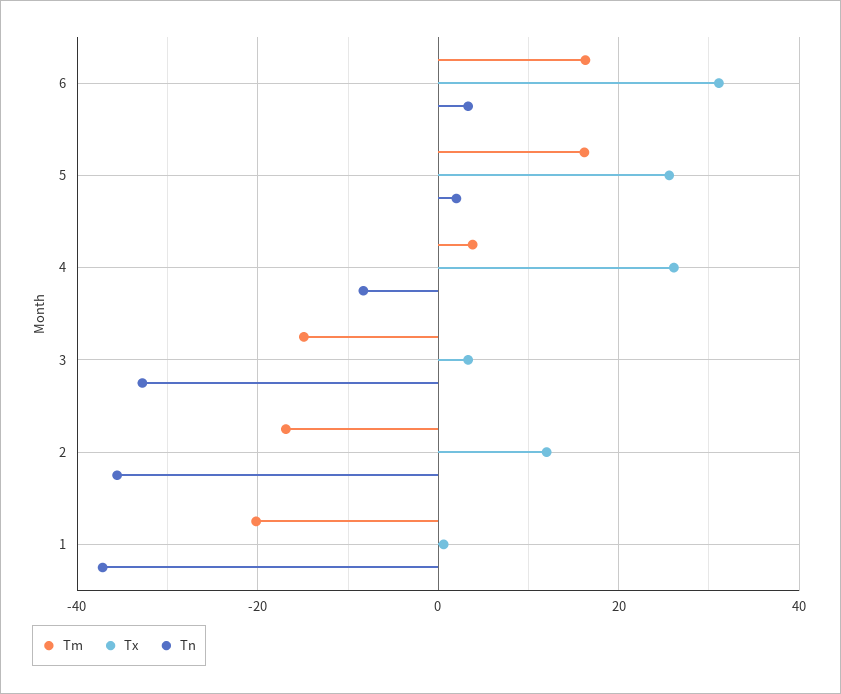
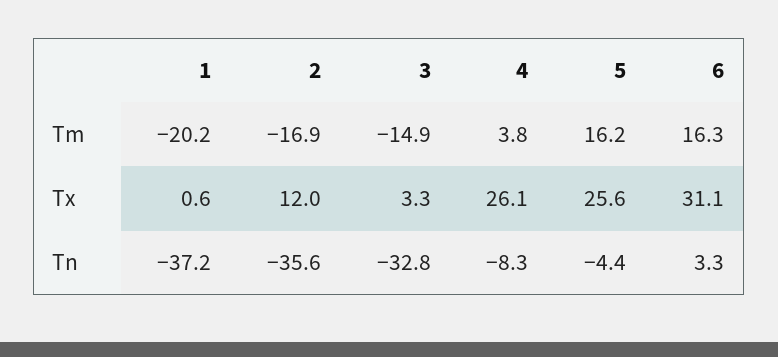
Tn, 5: 2 -> -4.4

